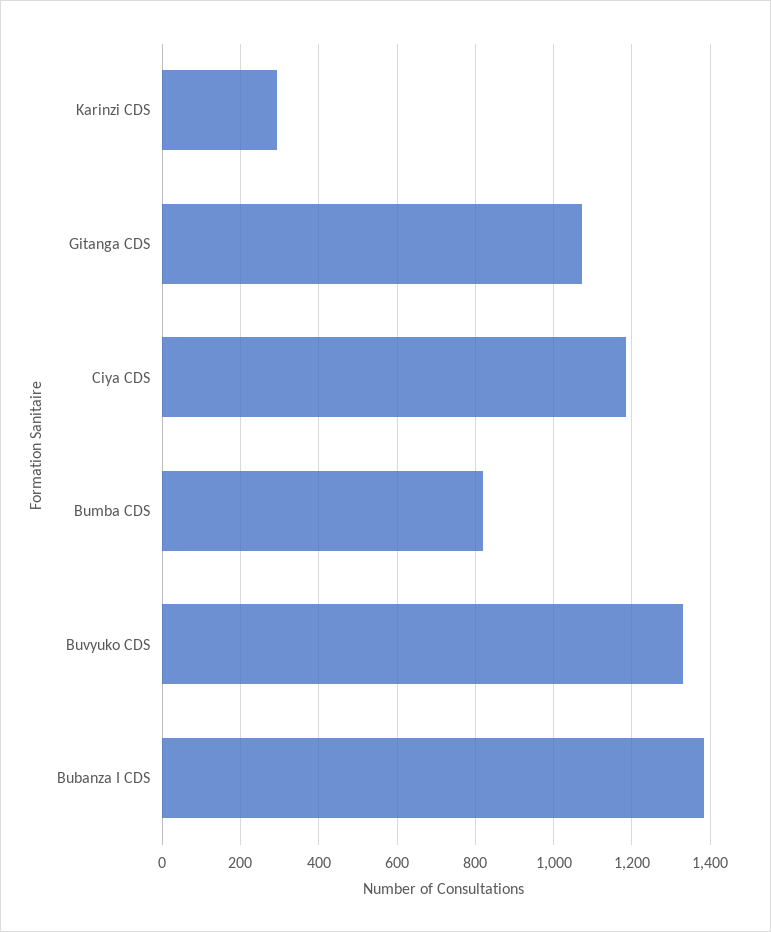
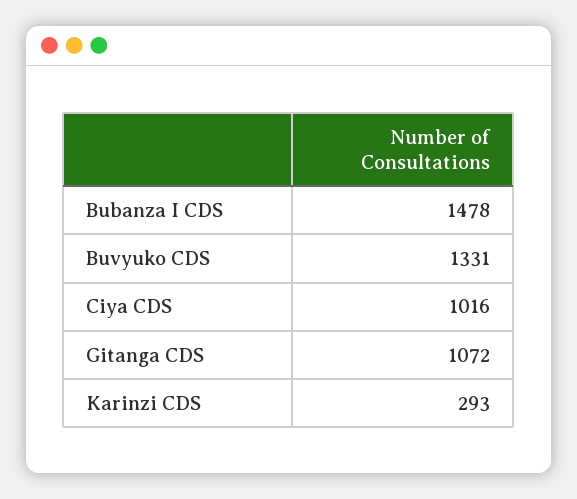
Ciya CDS: 1180 -> 1016
Bumba CDS: 820 -> none
Bubanza I CDS: 1380 -> 1478

